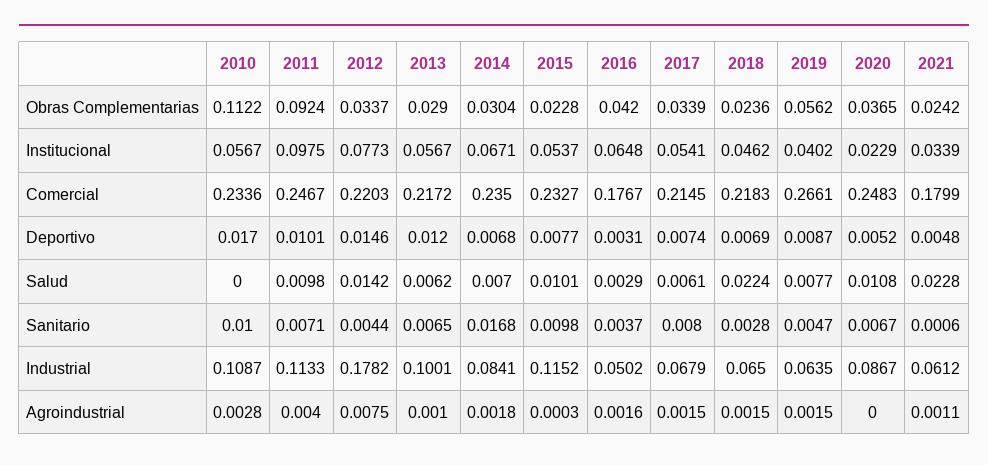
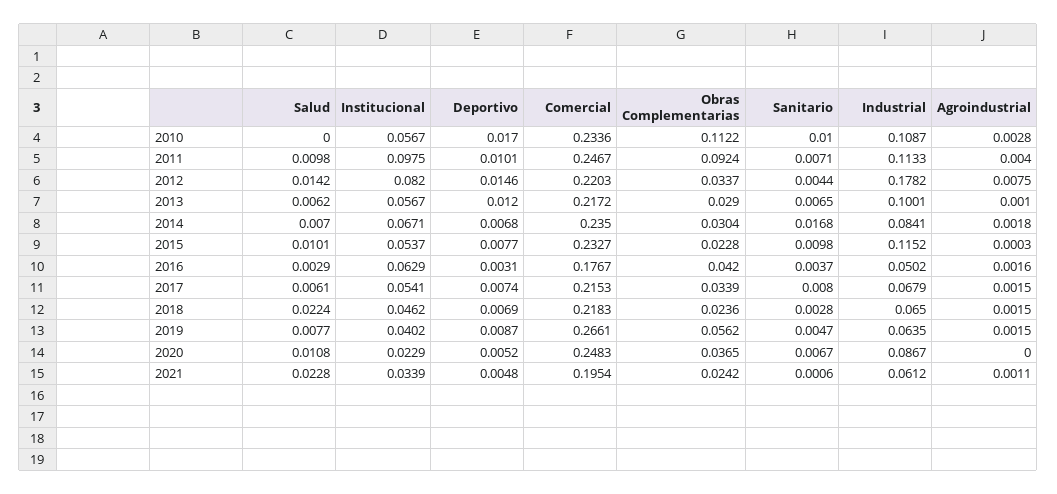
2012, Institucional: 0.0773 -> 0.082
2016, Institucional: 0.0648 -> 0.0629
2017, Comercial: 0.2145 -> 0.2153
2021, Comercial: 0.1799 -> 0.1954

